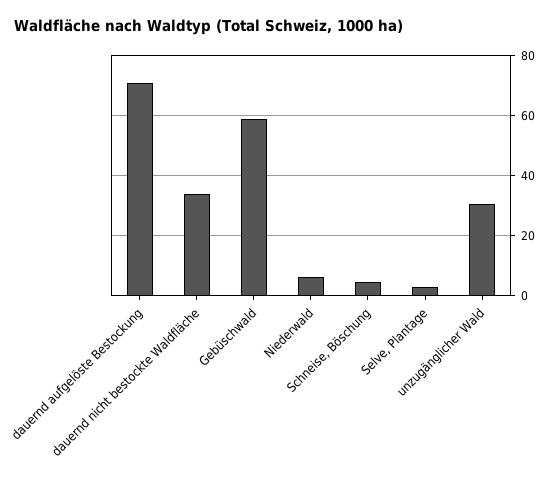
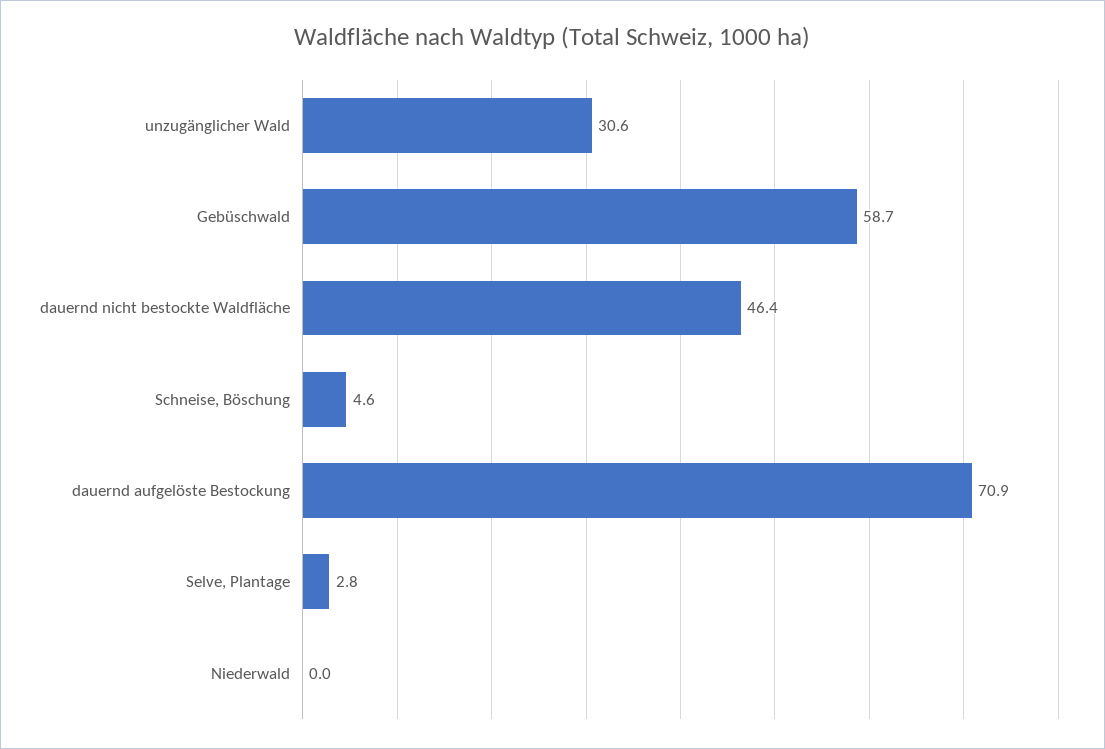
dauernd nicht bestockte Waldfläche: 34 -> 46.4
Niederwald: 6 -> 0

